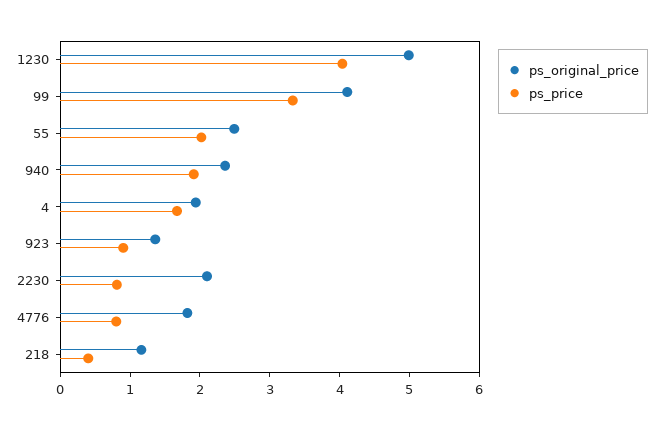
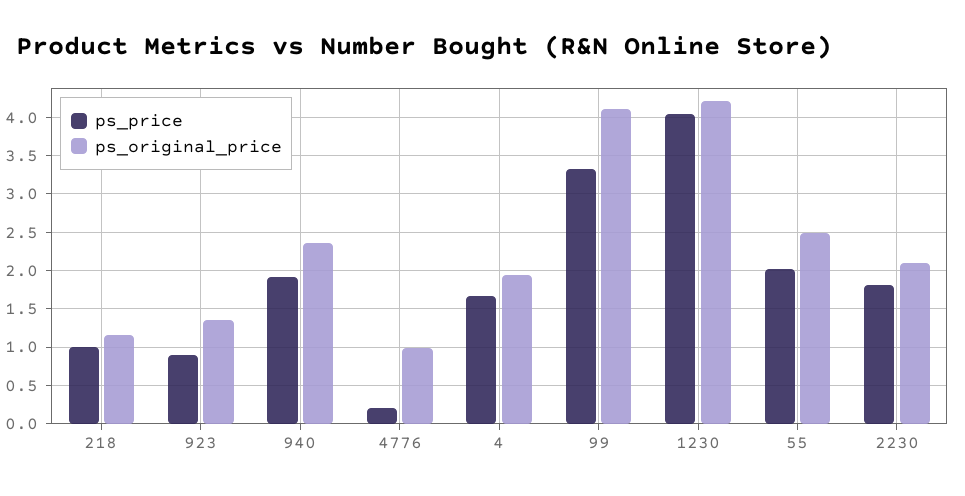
ps_original_price, 1230: 5 -> 4.2
ps_price, 2230: 0.8 -> 1.8
ps_original_price, 4776: 1.8 -> 1
ps_price, 4776: 0.8 -> 0.2
ps_price, 218: 0.4 -> 1

